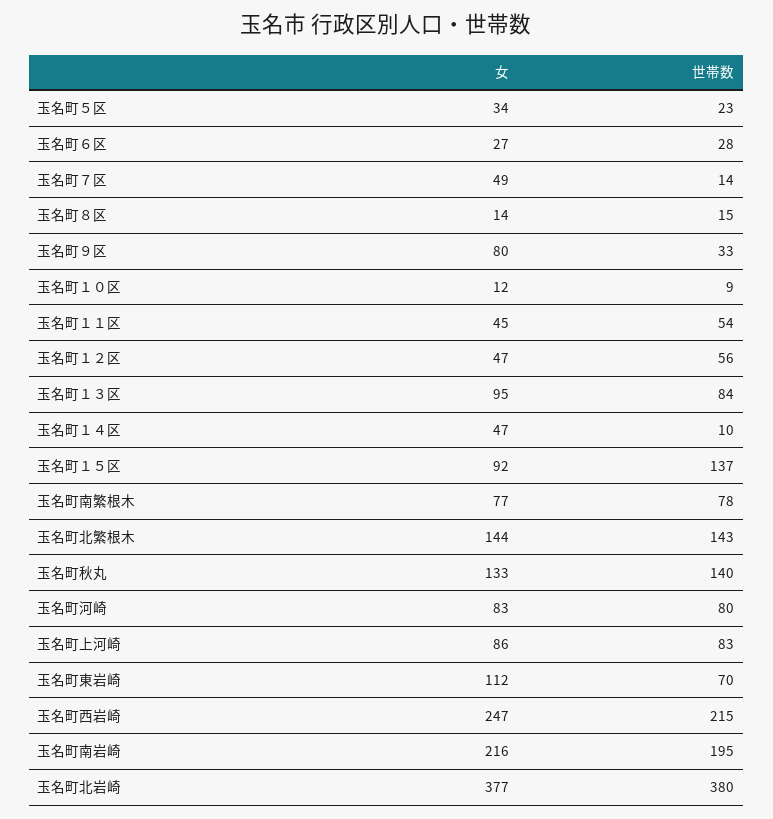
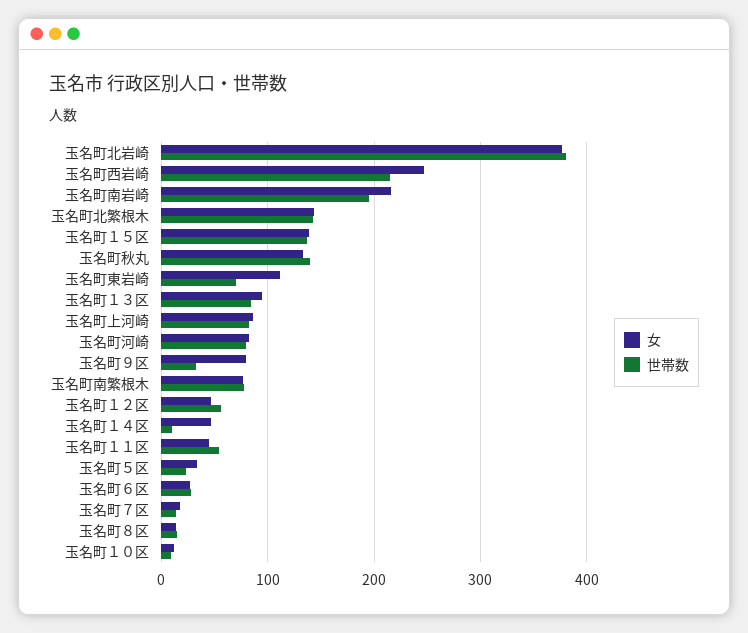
女, 玉名町７区: 49 -> 20
女, 玉名町１５区: 92 -> 140

